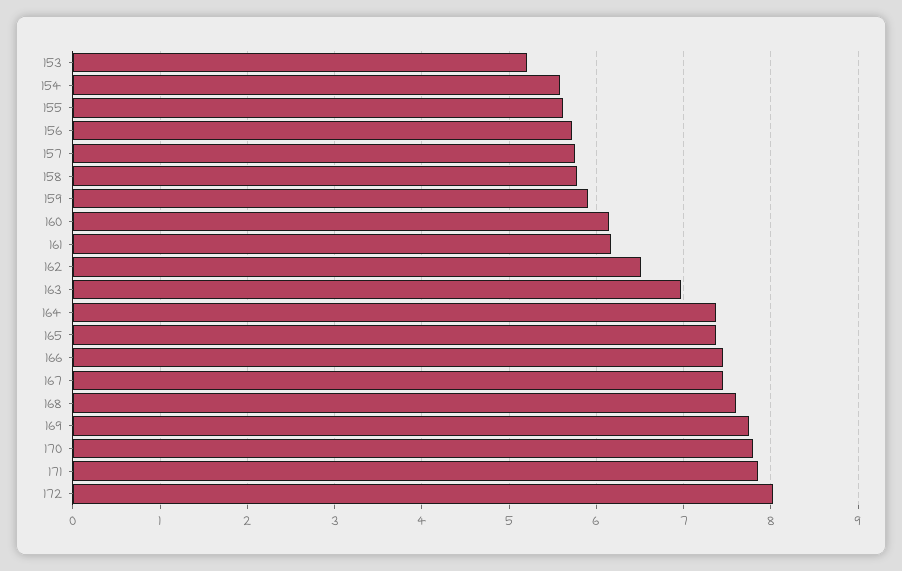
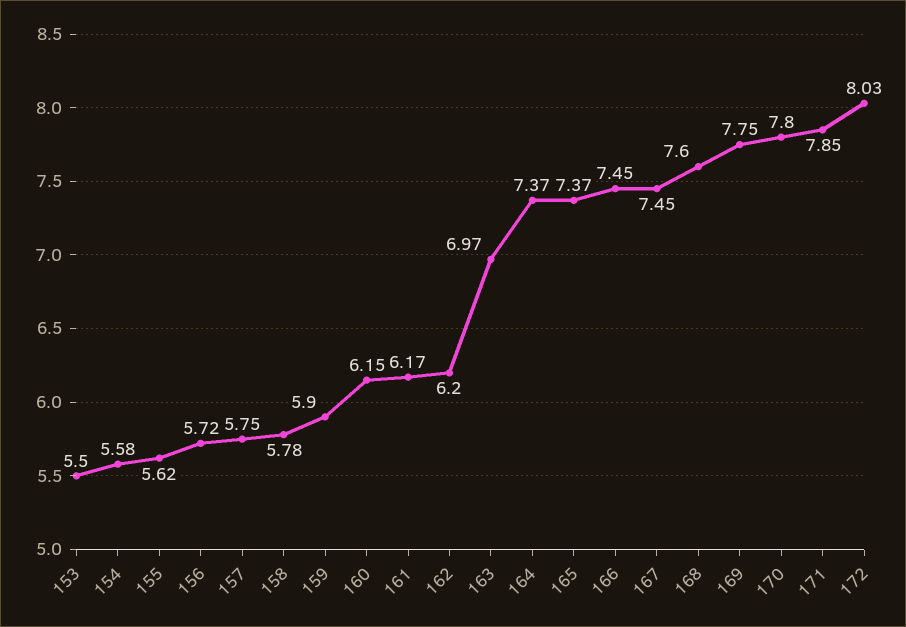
153: 5.2 -> 5.5
162: 6.5 -> 6.2

